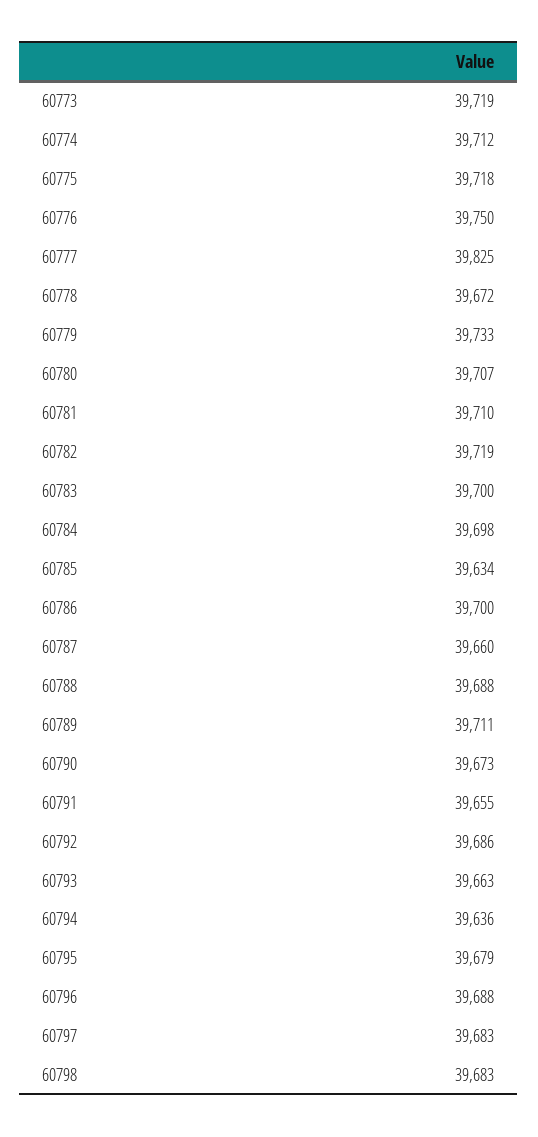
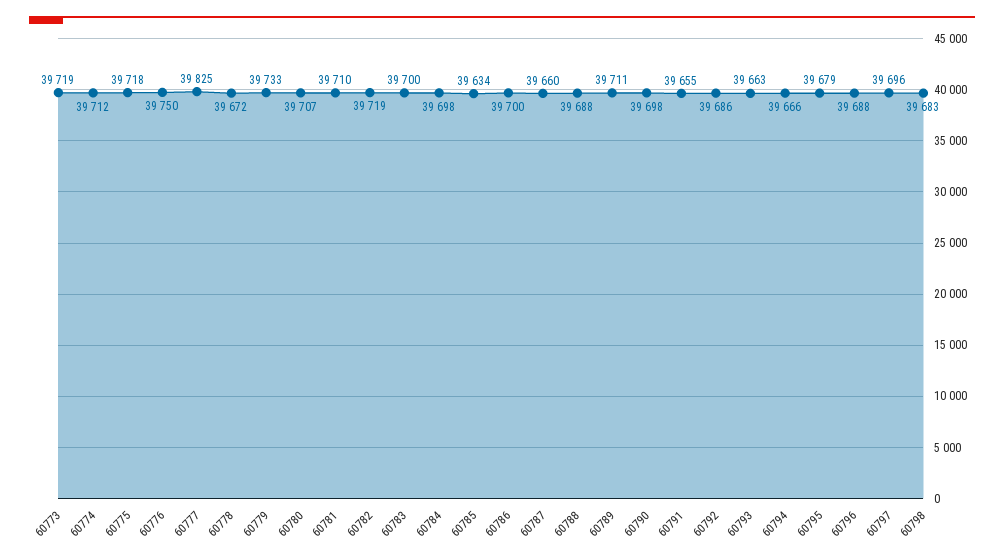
60790: 39673 -> 39698
60794: 39636 -> 39666
60797: 39683 -> 39696

